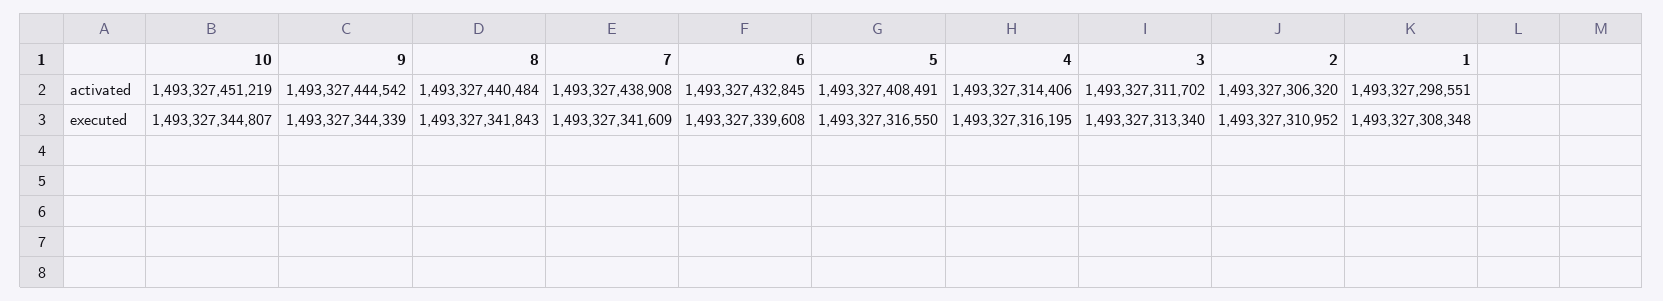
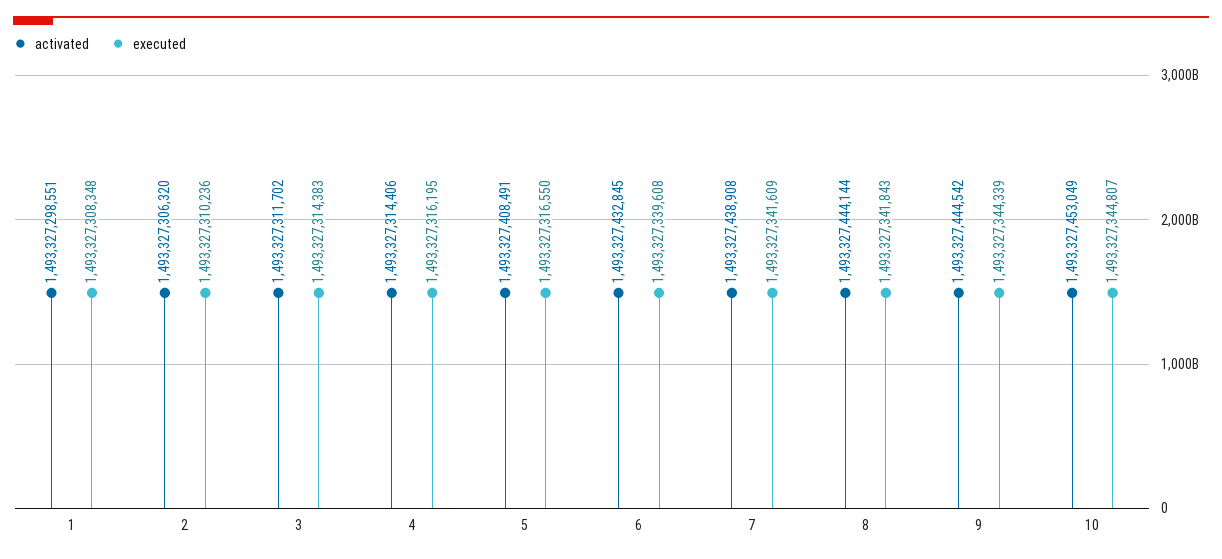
activated, 10: 1493327451219 -> 1493327453049
activated, 8: 1493327440484 -> 1493327444144
executed, 3: 1493327313340 -> 1493327314383
executed, 2: 1493327310952 -> 1493327310236

